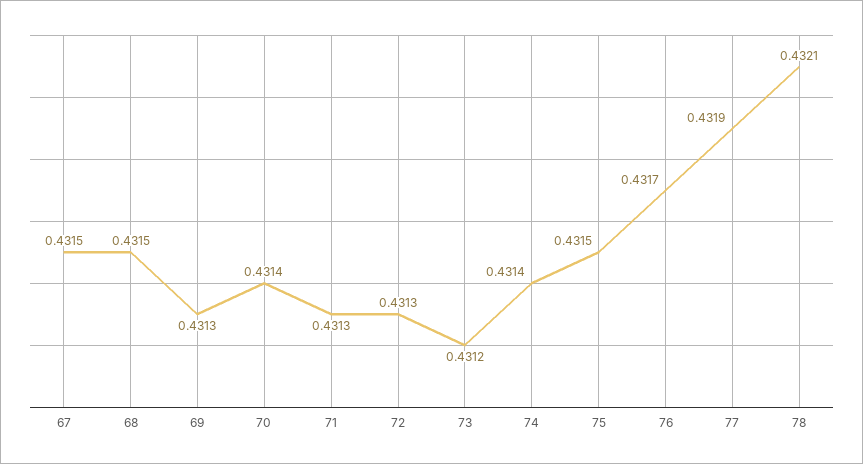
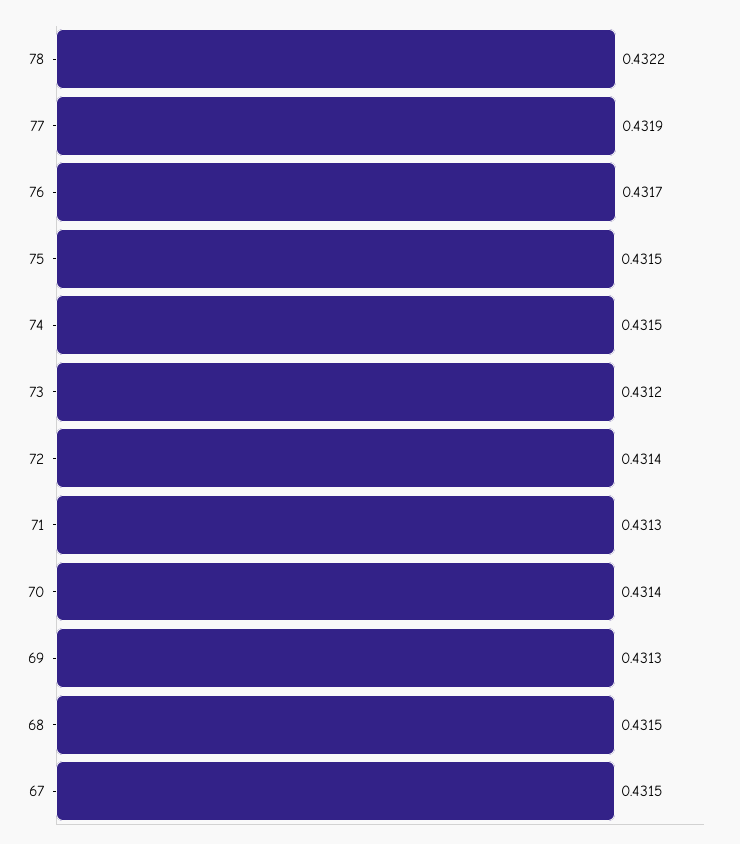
72: 0.4313 -> 0.4314
74: 0.4314 -> 0.4315
78: 0.4321 -> 0.4322

